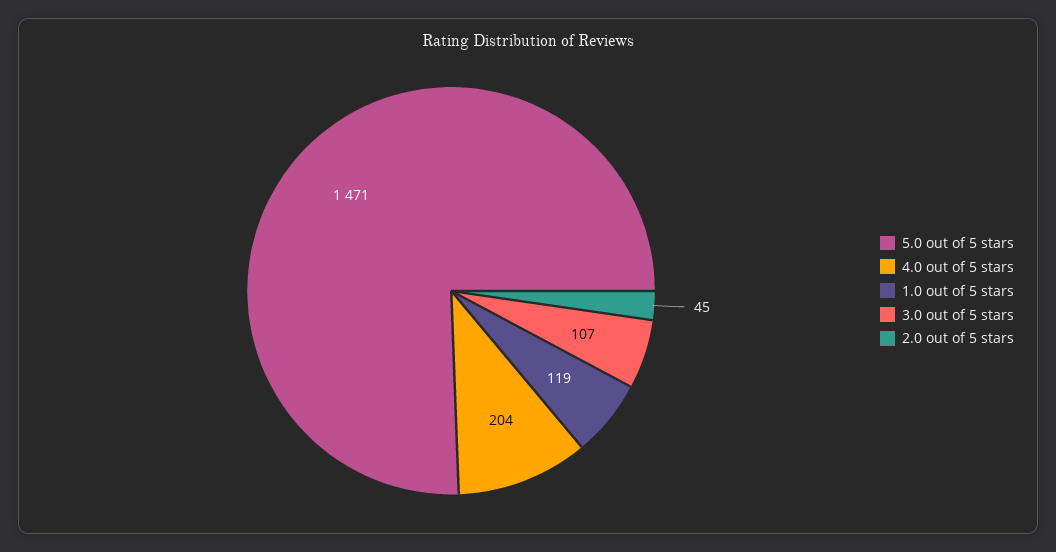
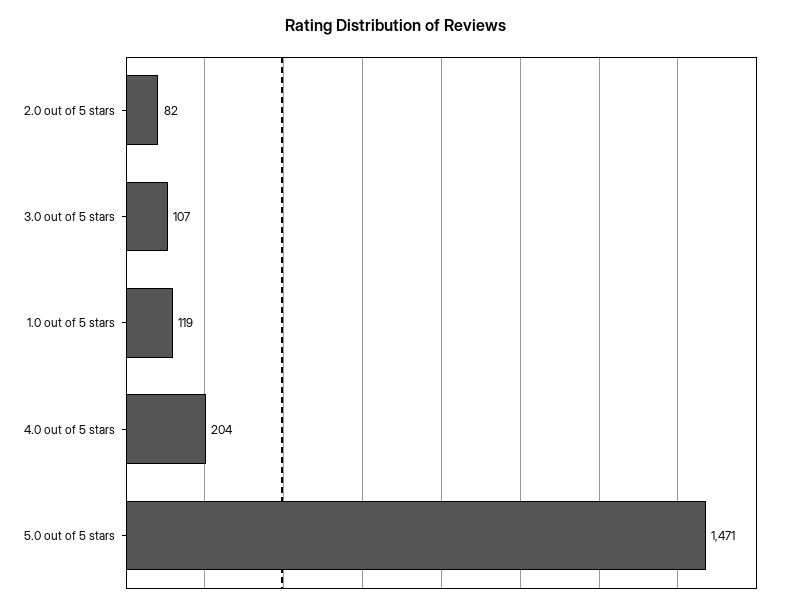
2.0 out of 5 stars: 45 -> 82

